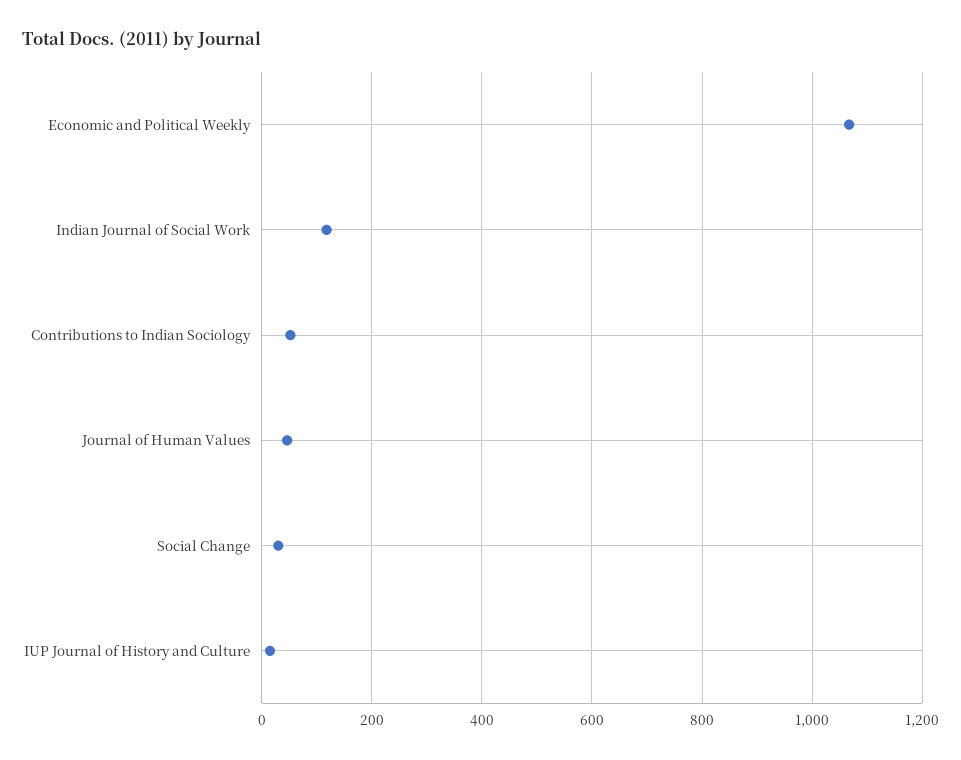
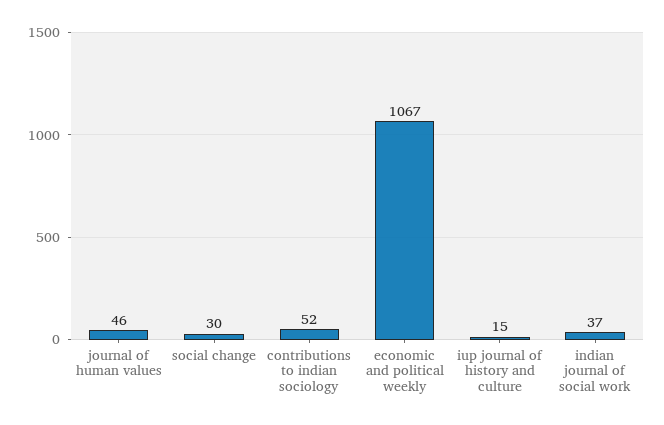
Indian Journal of Social Work: 120 -> 37

